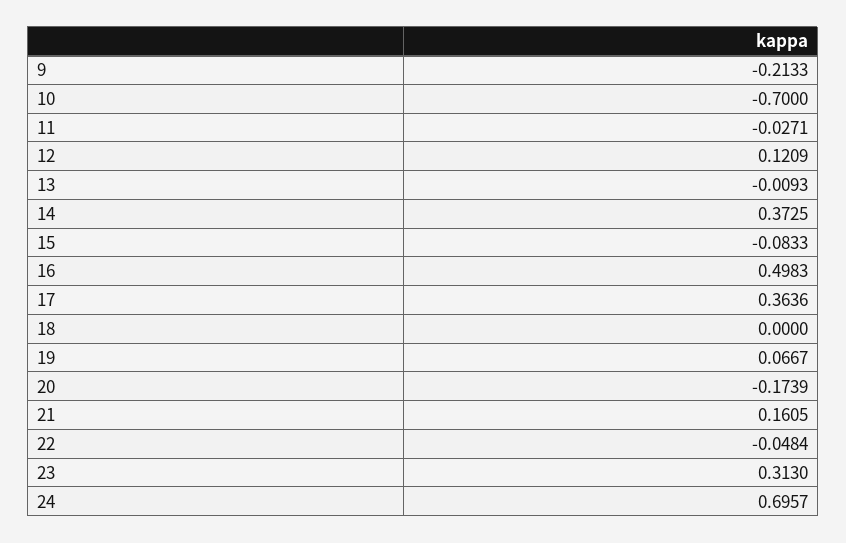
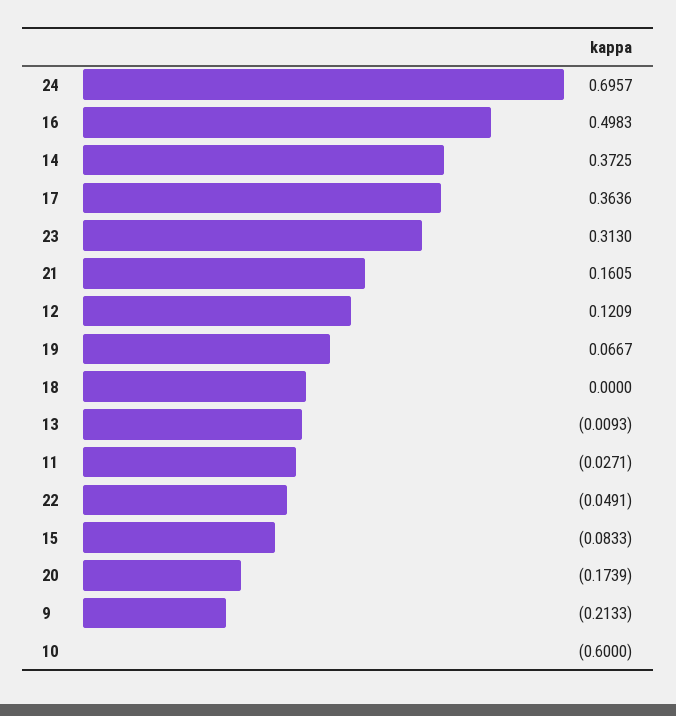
10: -0.7 -> -0.6
22: -0.0484 -> -0.0491

